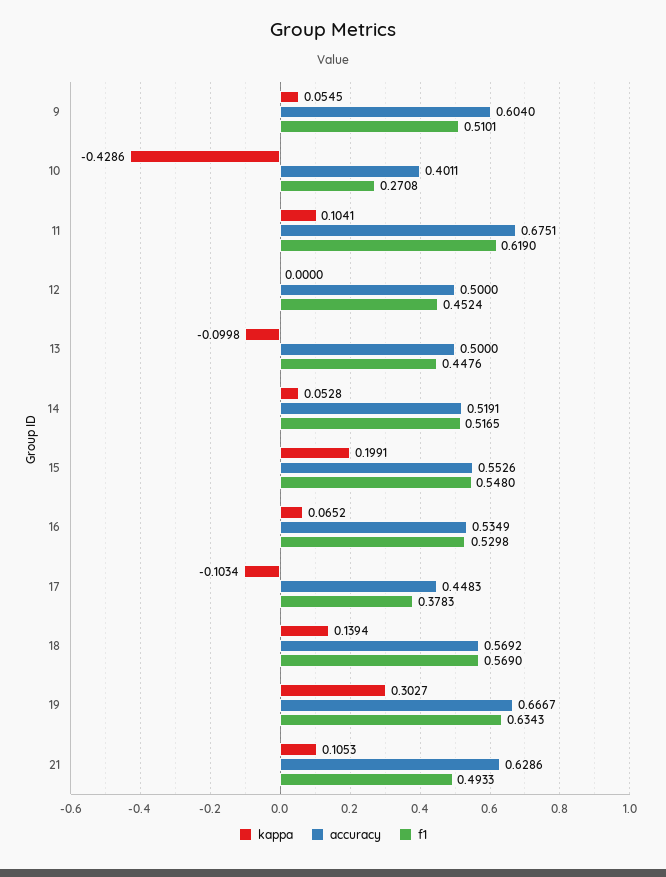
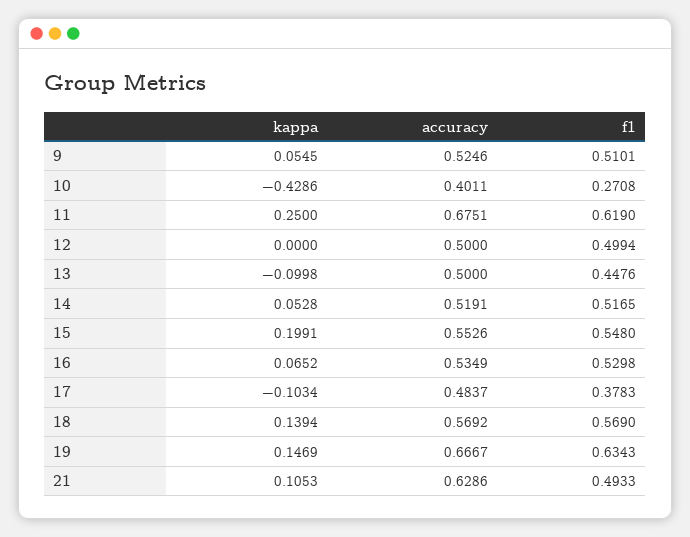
accuracy, 9: 0.604 -> 0.5246
kappa, 11: 0.1041 -> 0.25
f1, 12: 0.4524 -> 0.4994
accuracy, 17: 0.4483 -> 0.4837
kappa, 19: 0.3027 -> 0.1469

